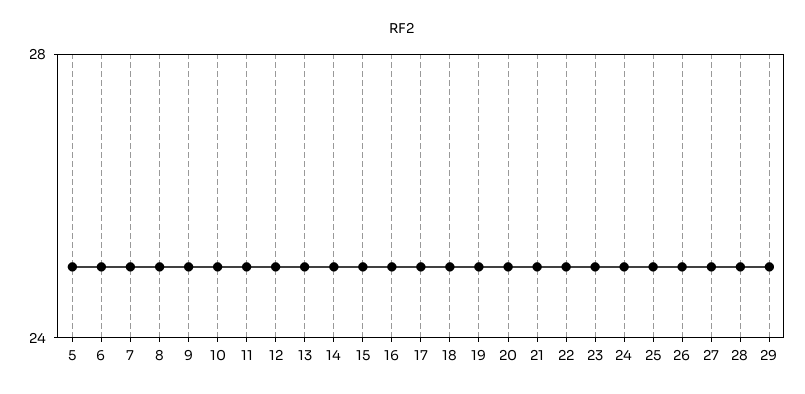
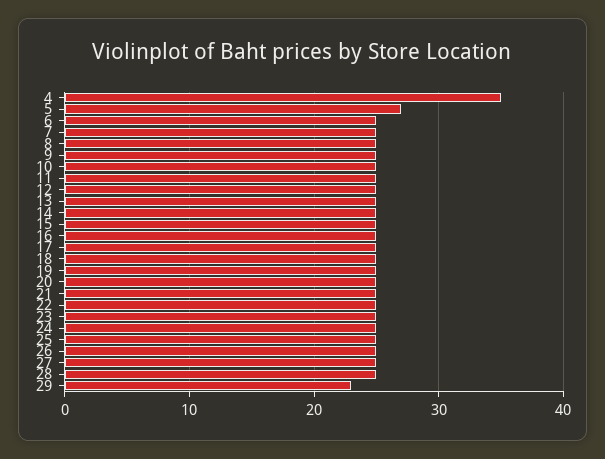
5: 25 -> 27
29: 25 -> 23
4: none -> 35

